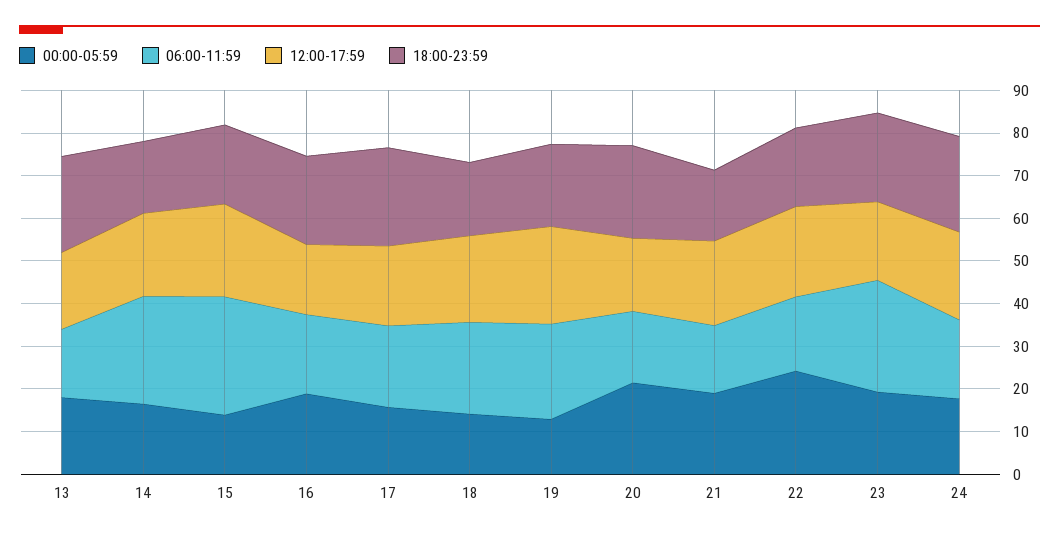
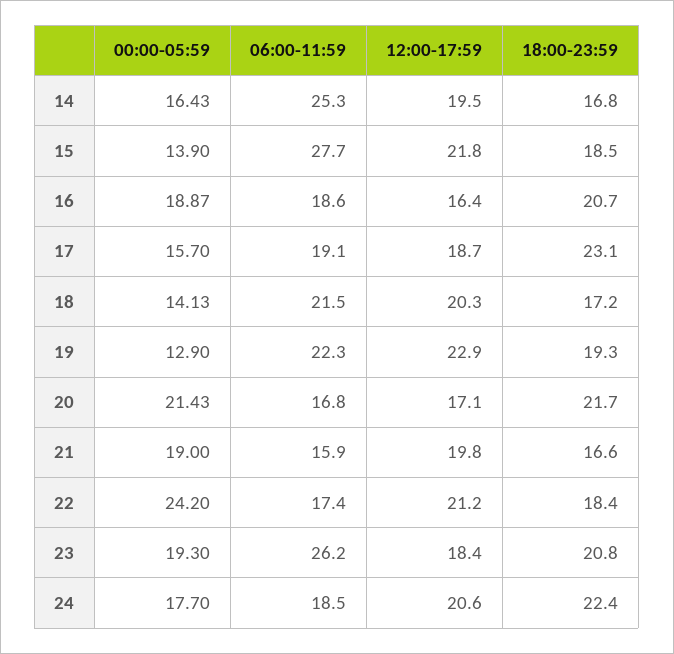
00:00-05:59, 13: 18 -> none
06:00-11:59, 13: 16 -> none
12:00-17:59, 13: 18 -> none
18:00-23:59, 13: 22 -> none

